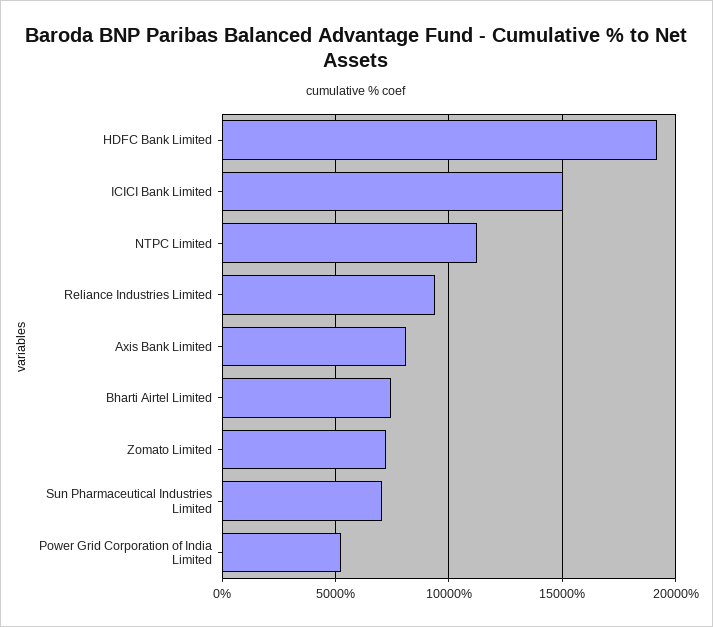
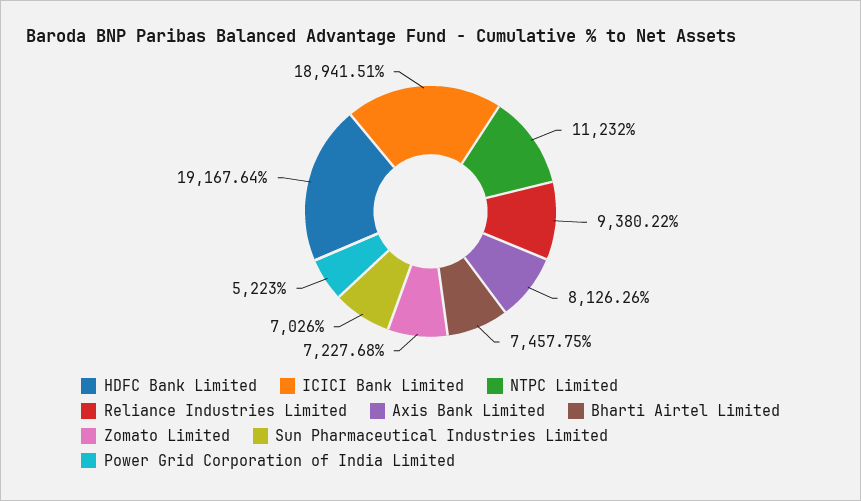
ICICI Bank Limited: 15000 -> 18941.51

